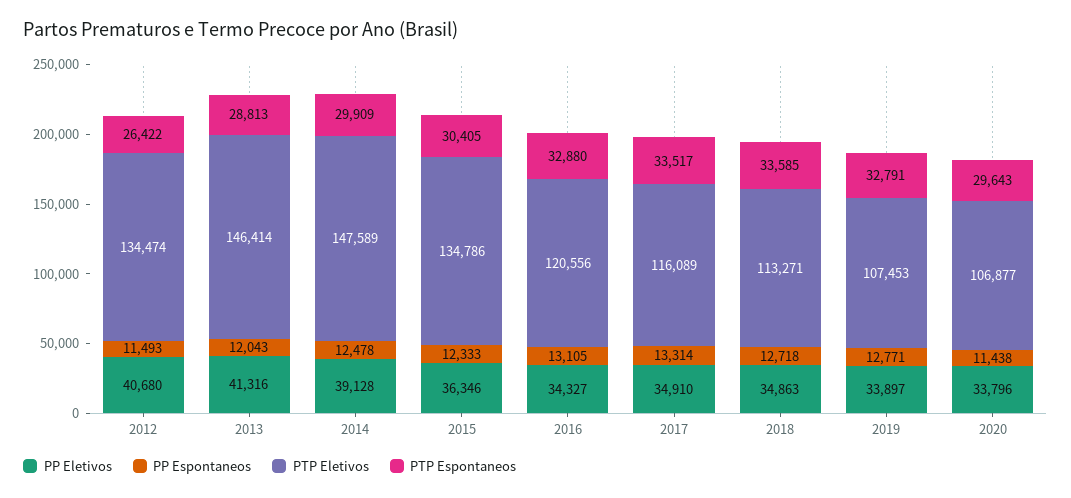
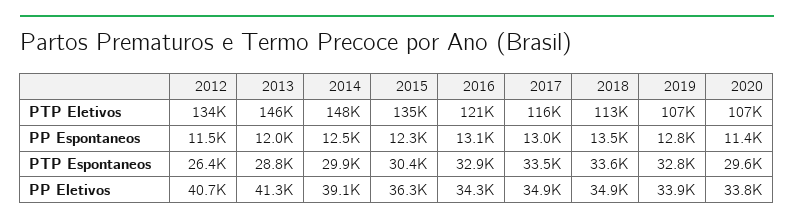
PP Espontaneos, 2017: 13314 -> 13000
PP Espontaneos, 2018: 12718 -> 13500

